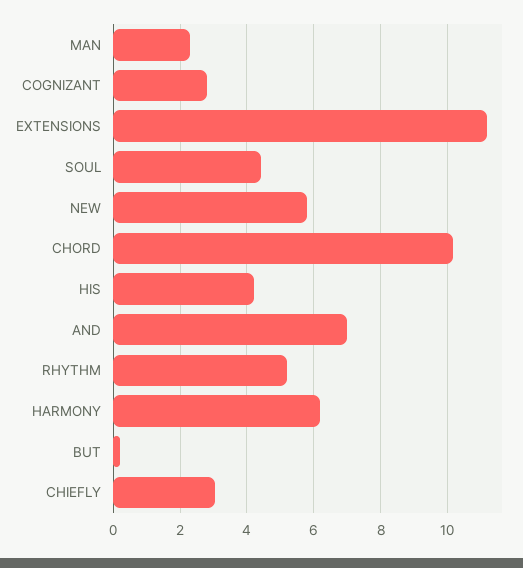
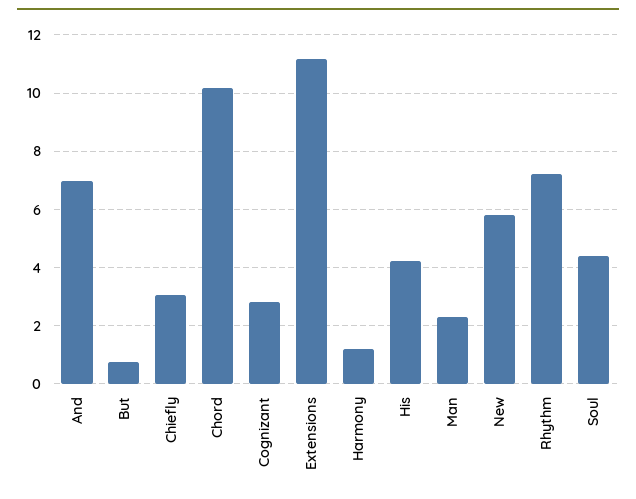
RHYTHM: 5.2 -> 7.25
HARMONY: 6.2 -> 1.25
BUT: 0.2 -> 0.75

